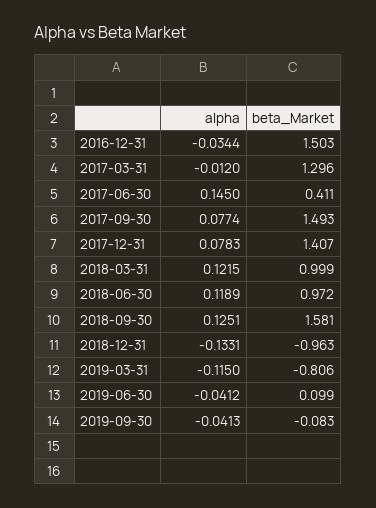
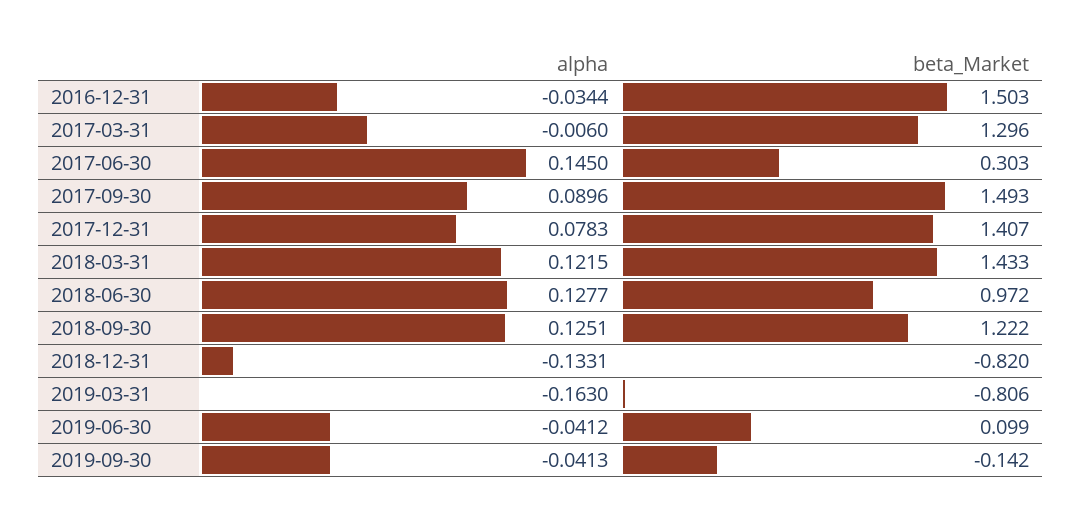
alpha, 2017-03-31: -0.012 -> -0.006
beta_Market, 2017-06-30: 0.411 -> 0.303
alpha, 2017-09-30: 0.0774 -> 0.0896
beta_Market, 2018-03-31: 0.999 -> 1.433
alpha, 2018-06-30: 0.1189 -> 0.1277
beta_Market, 2018-09-30: 1.581 -> 1.222
beta_Market, 2018-12-31: -0.963 -> -0.82
alpha, 2019-03-31: -0.115 -> -0.163
beta_Market, 2019-09-30: -0.083 -> -0.142

